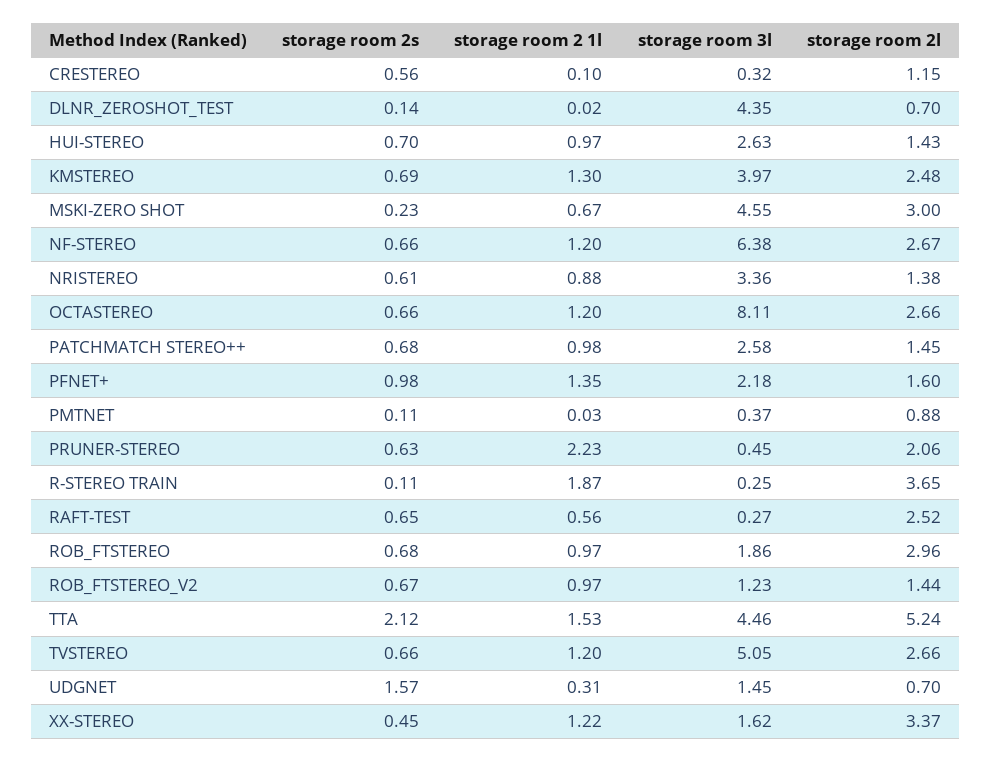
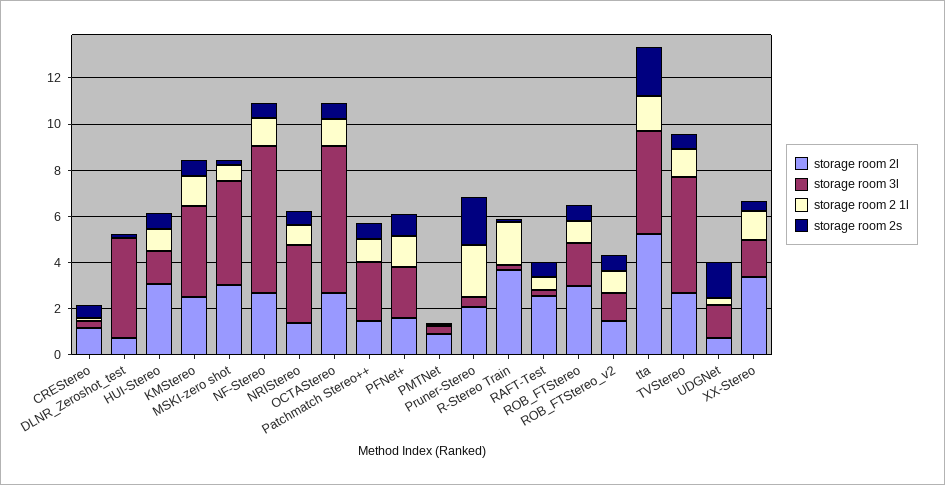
storage room 3l, HUI-STEREO: 2.63 -> 1.5
storage room 2l, HUI-STEREO: 1.43 -> 3
storage room 3l, OCTASTEREO: 8.11 -> 6.5
storage room 2s, PRUNER-STEREO: 0.63 -> 2

